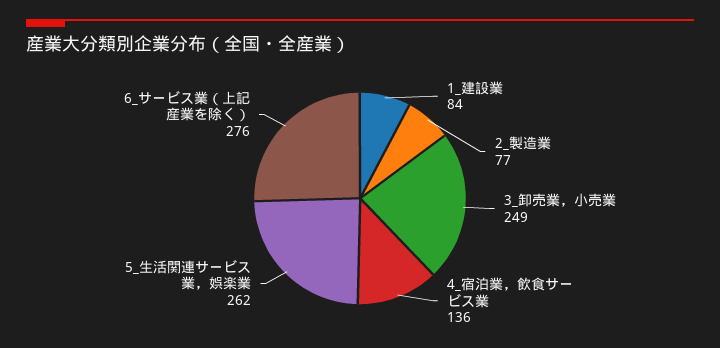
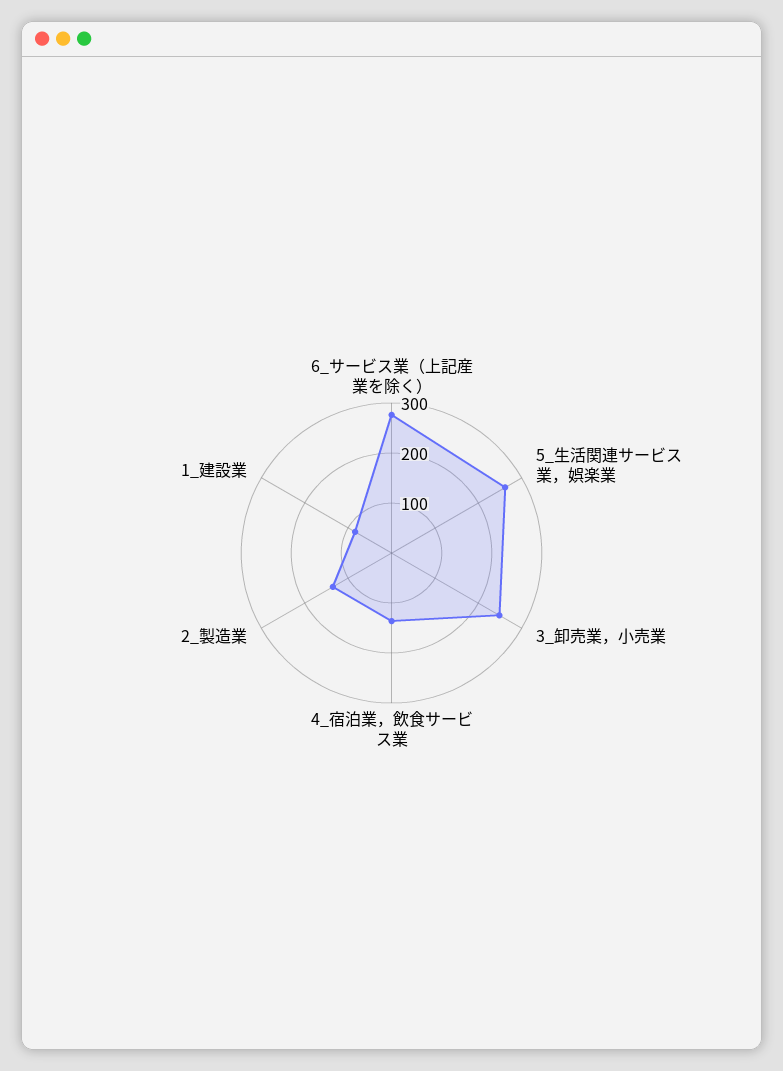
2_製造業: 77 -> 140

